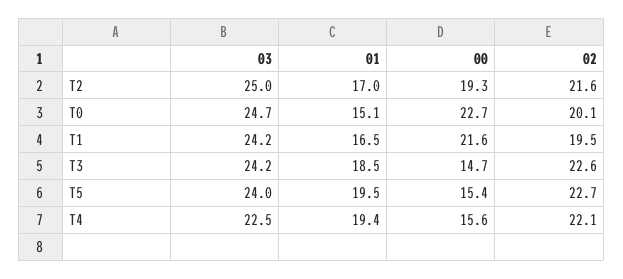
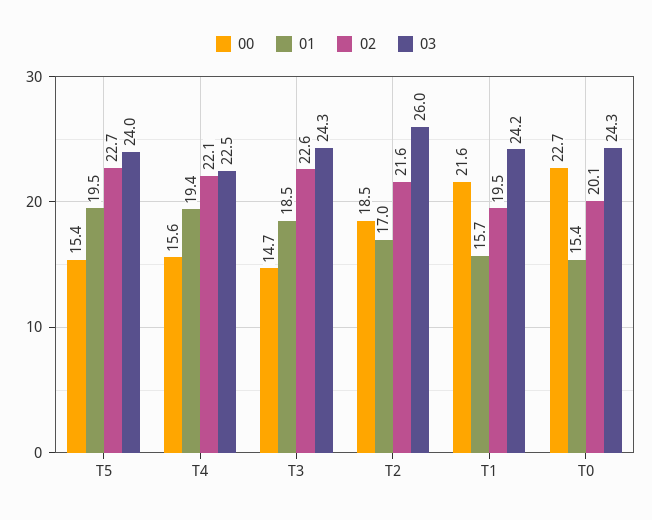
03, T2: 25 -> 26
00, T2: 19.3 -> 18.5
03, T0: 24.7 -> 24.3
01, T0: 15.1 -> 15.4
01, T1: 16.5 -> 15.7
03, T3: 24.2 -> 24.3

